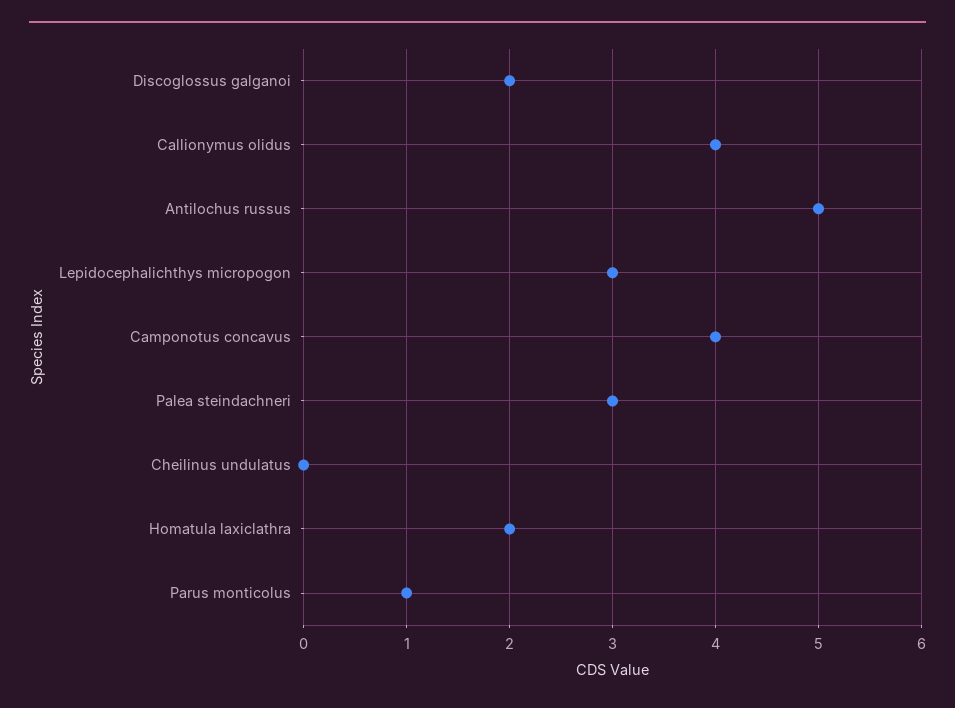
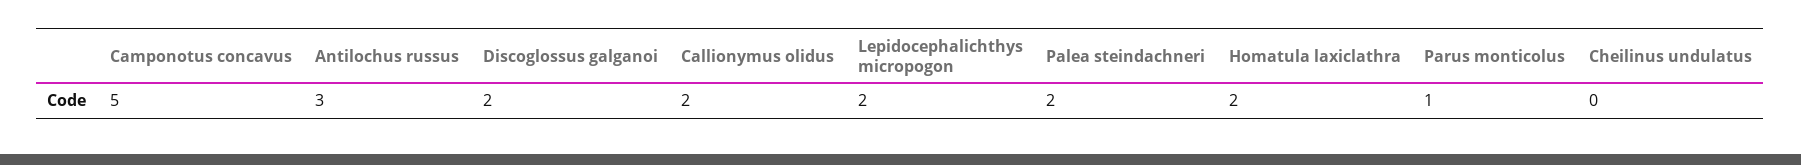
Callionymus olidus: 4 -> 2
Antilochus russus: 5 -> 3
Lepidocephalichthys micropogon: 3 -> 2
Camponotus concavus: 4 -> 5
Palea steindachneri: 3 -> 2

